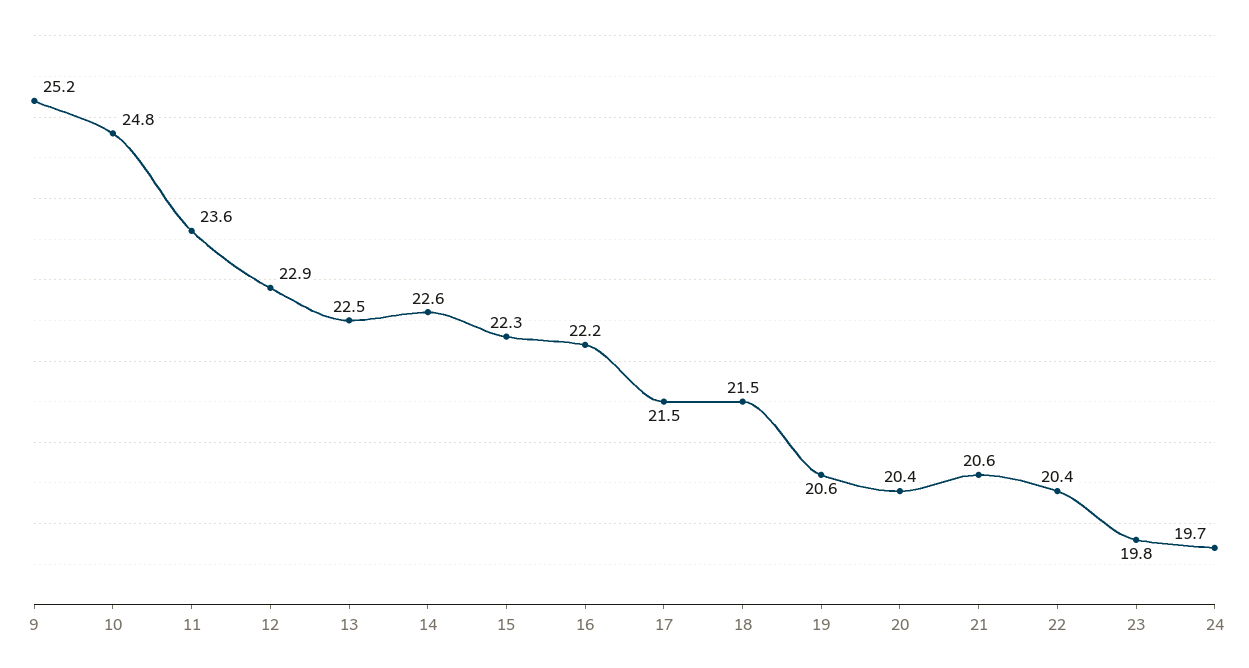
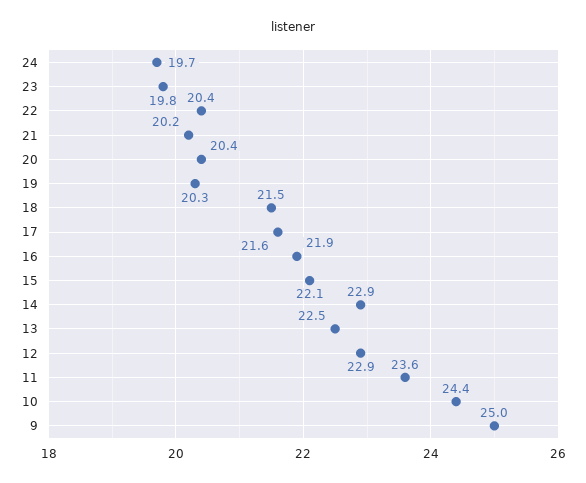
9: 25.2 -> 25
10: 24.8 -> 24.4
14: 22.6 -> 22.9
15: 22.3 -> 22.1
16: 22.2 -> 21.9
17: 21.5 -> 21.6
19: 20.6 -> 20.3
21: 20.6 -> 20.2

